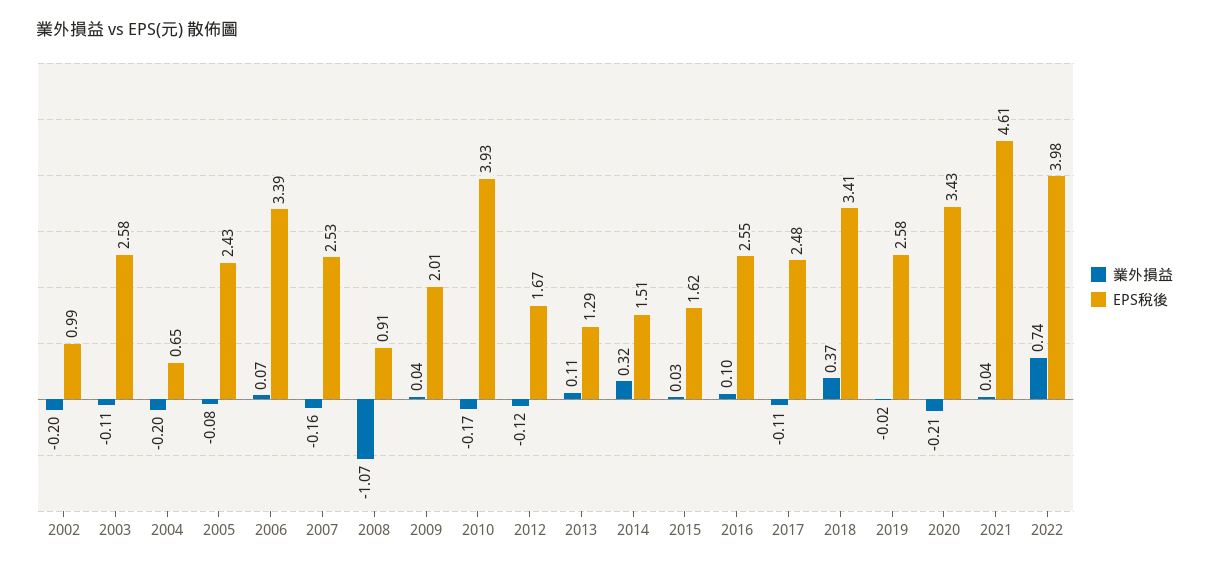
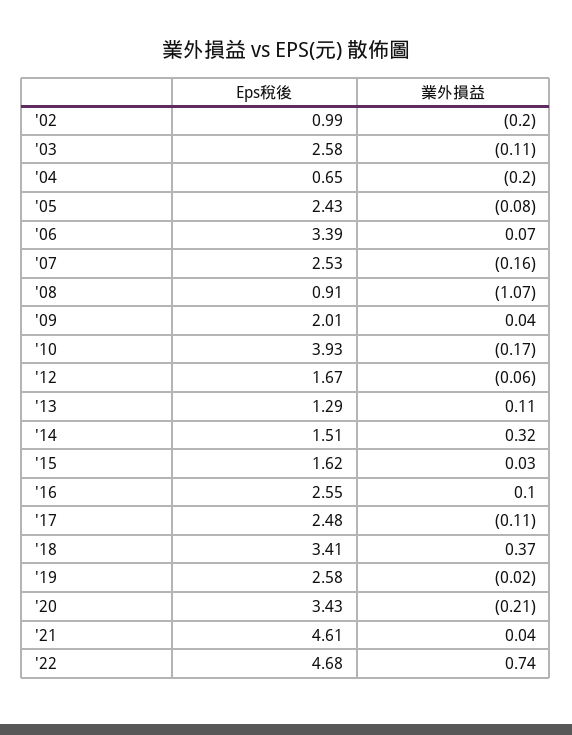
業外損益, 2012: -0.12 -> -0.06
EPS稅後, 2022: 3.98 -> 4.68

